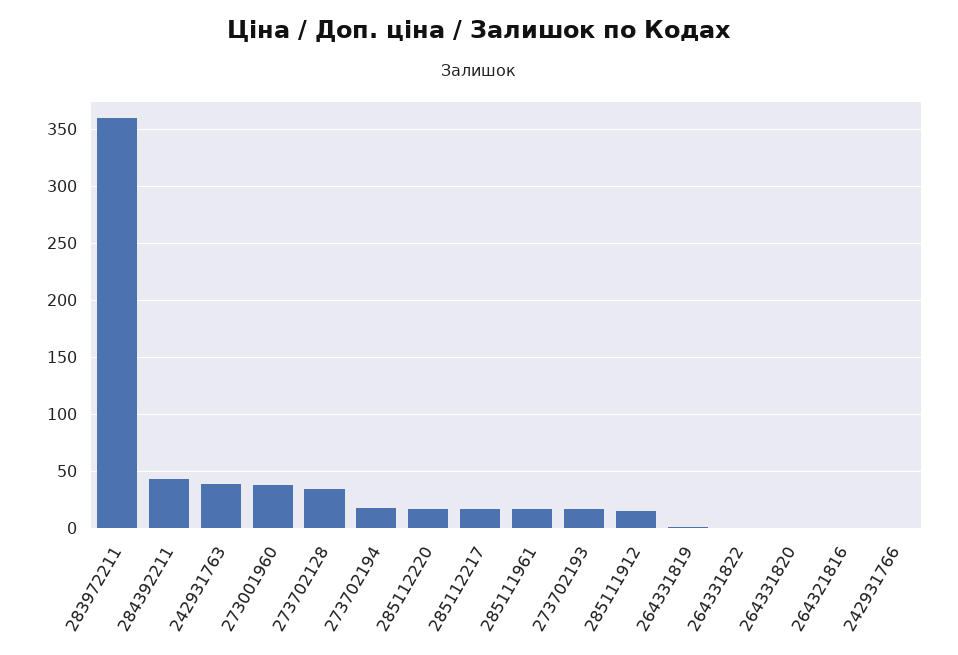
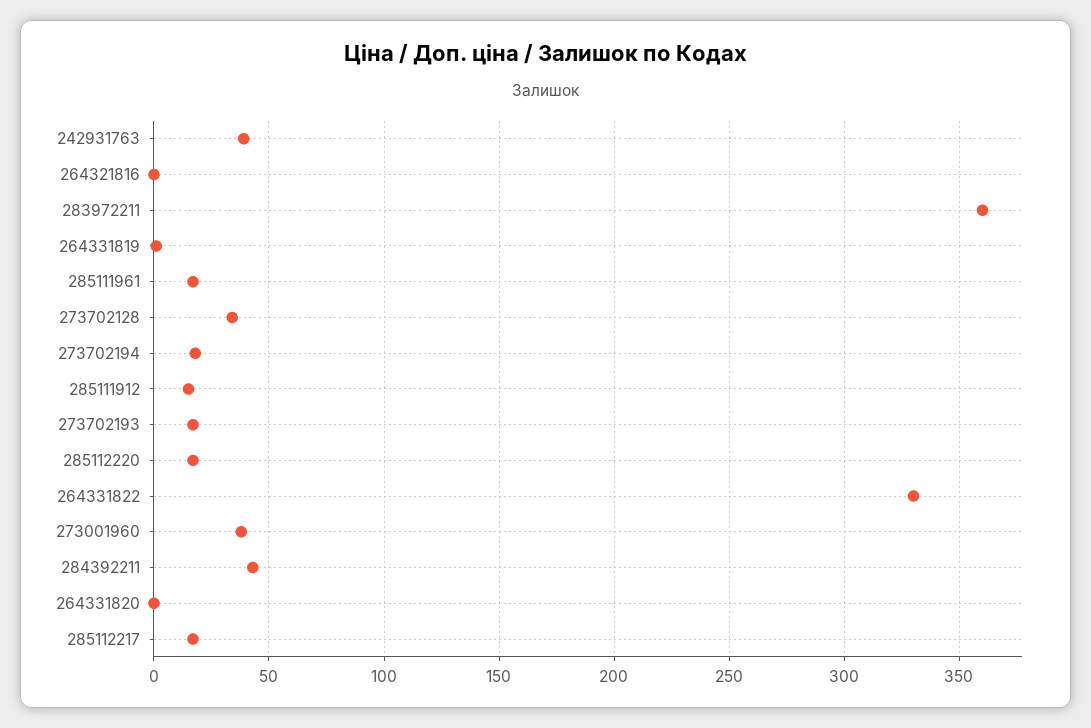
264331822: 0 -> 330
242931766: 0 -> none

